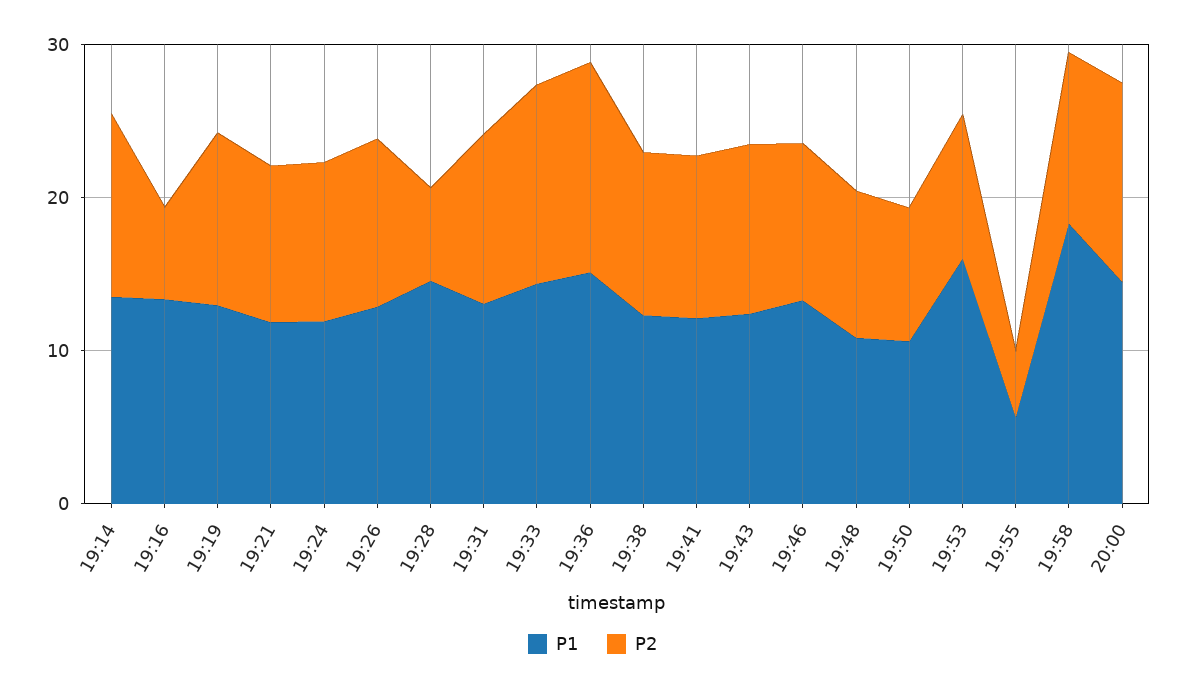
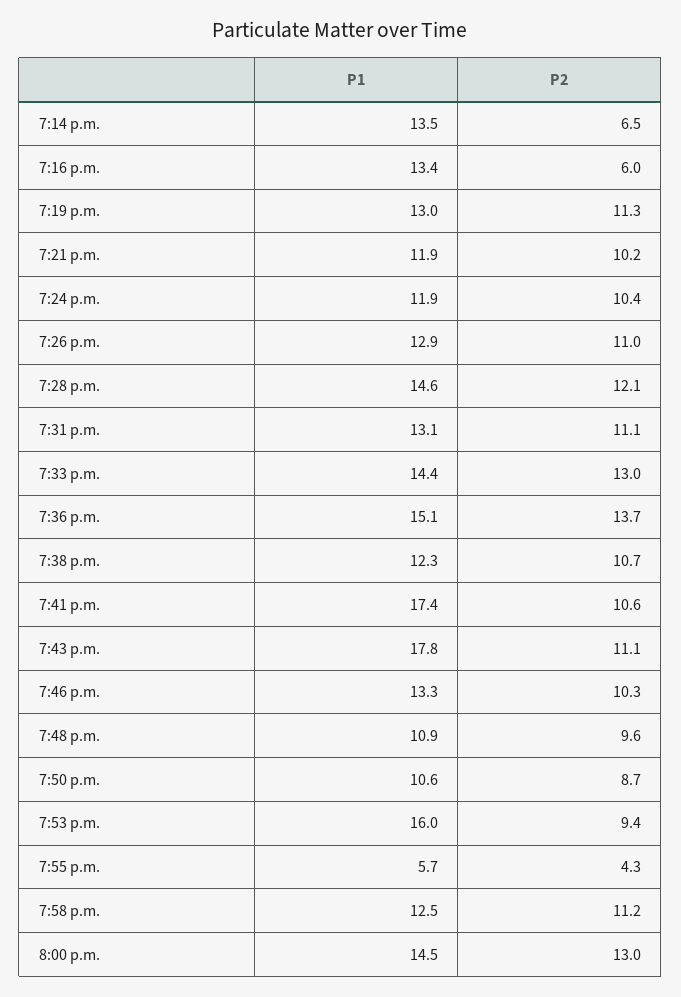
P2, 19:14: 12 -> 6.5
P2, 19:28: 6 -> 12.1
P1, 19:41: 12 -> 17.4
P1, 19:43: 12 -> 17.8
P1, 19:58: 18 -> 12.5

